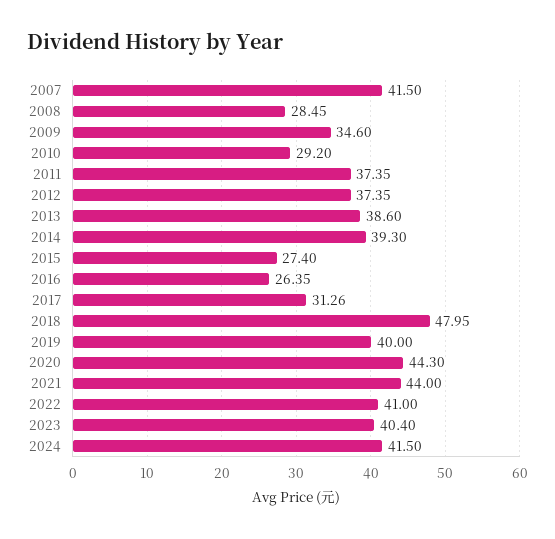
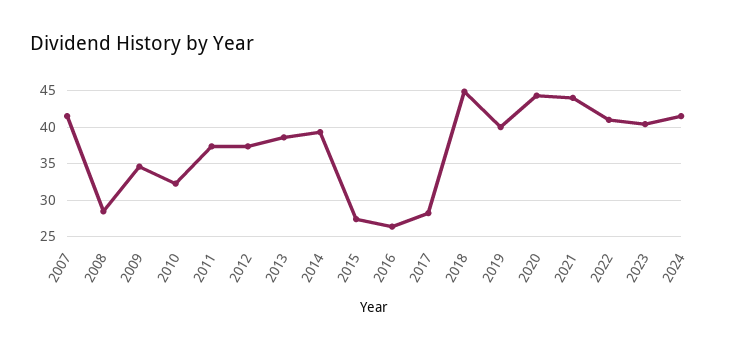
2010: 29.2 -> 32
2017: 31.26 -> 28
2018: 47.95 -> 45

